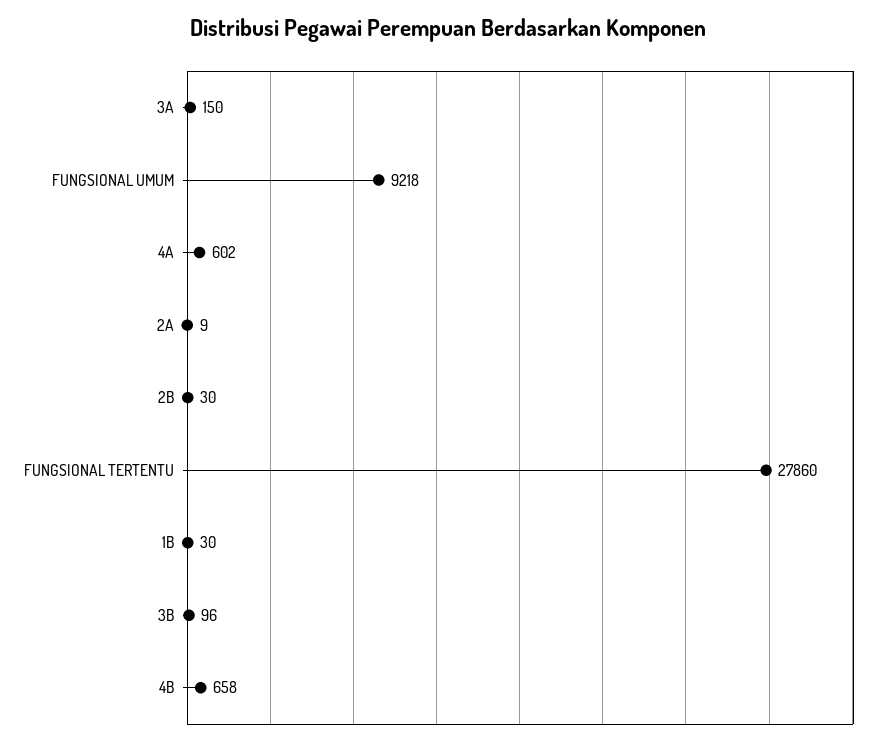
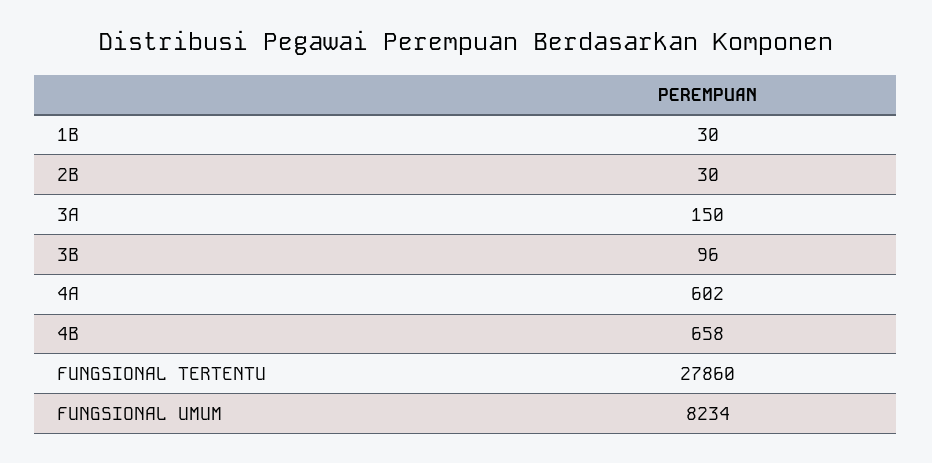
FUNGSIONAL UMUM: 9218 -> 8234
2A: 9 -> none

